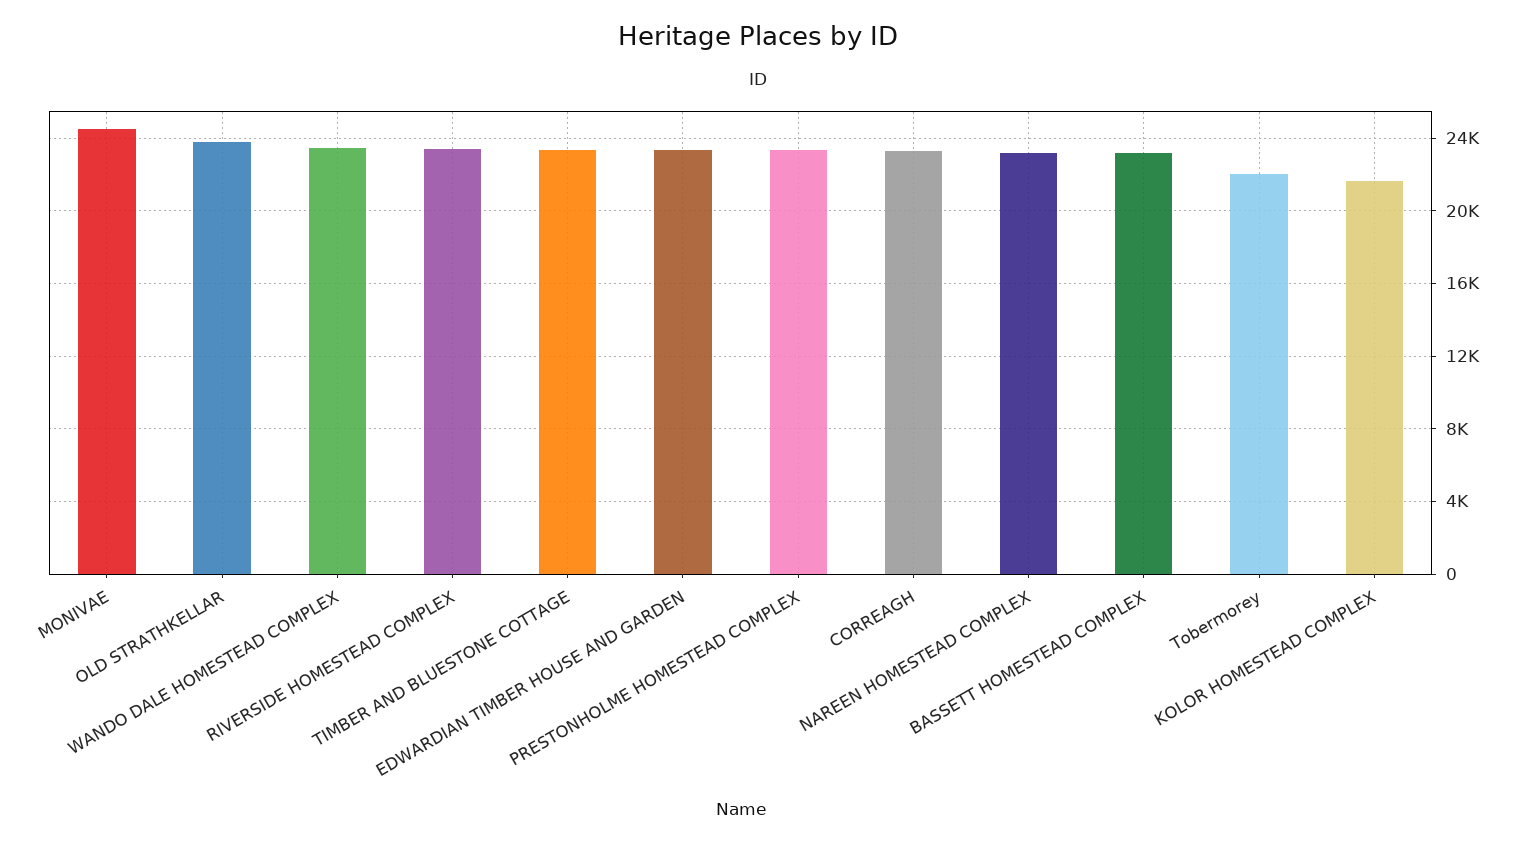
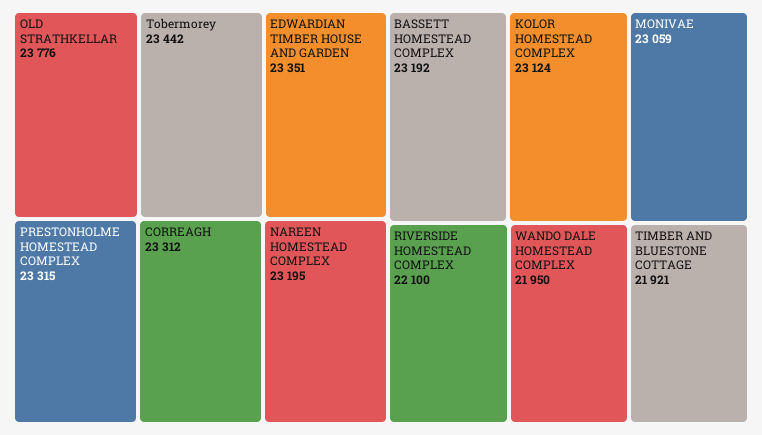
MONIVAE: 24500 -> 23059
WANDO DALE HOMESTEAD COMPLEX: 23500 -> 21950
RIVERSIDE HOMESTEAD COMPLEX: 23500 -> 22100
TIMBER AND BLUESTONE COTTAGE: 23500 -> 21921
Tobermorey: 22000 -> 23442
KOLOR HOMESTEAD COMPLEX: 21500 -> 23124

